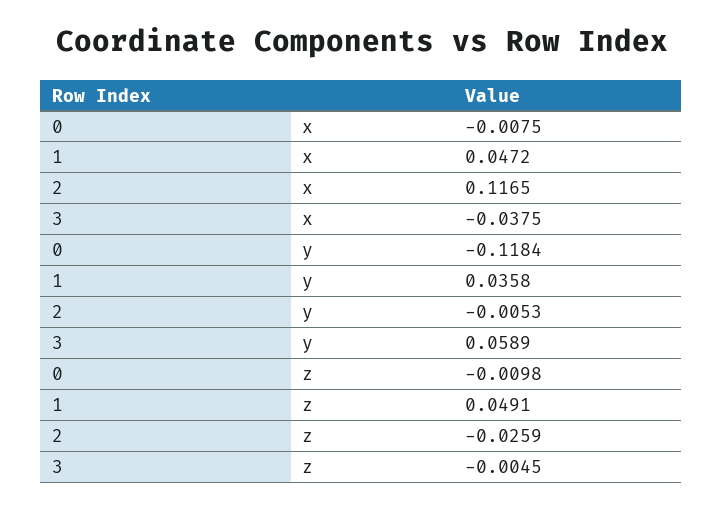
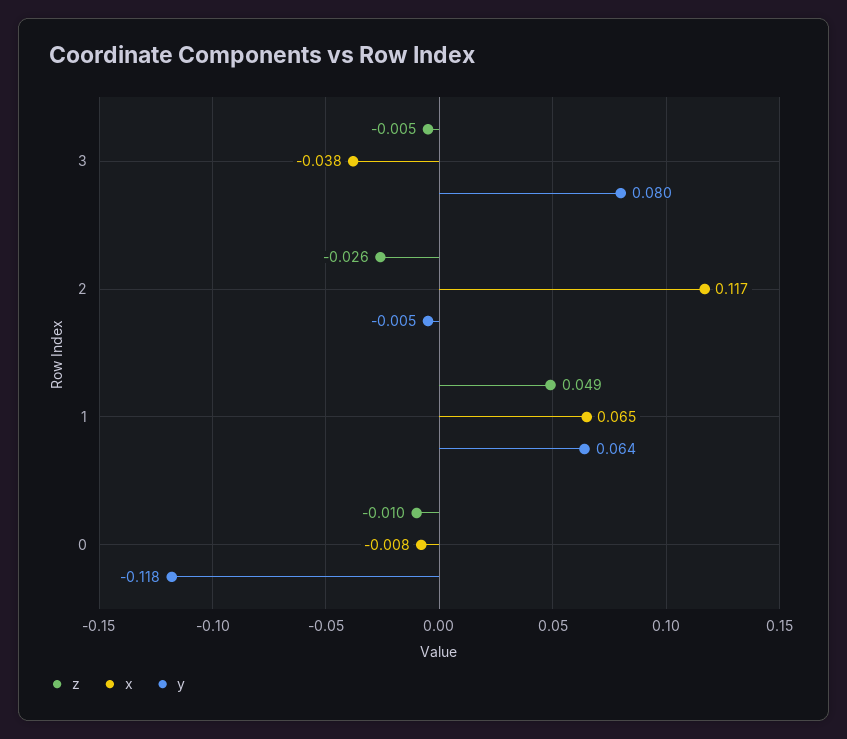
x, 1: 0.0472 -> 0.065
y, 1: 0.0358 -> 0.064
y, 3: 0.0589 -> 0.08

